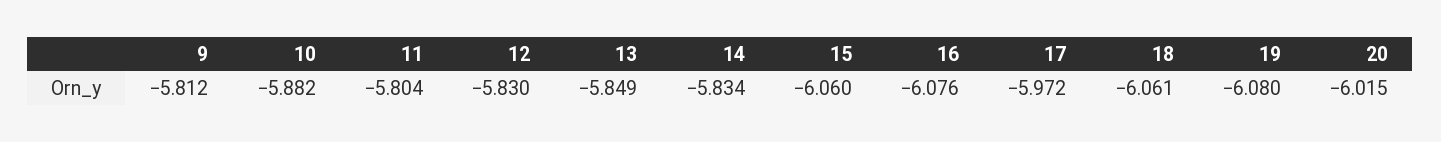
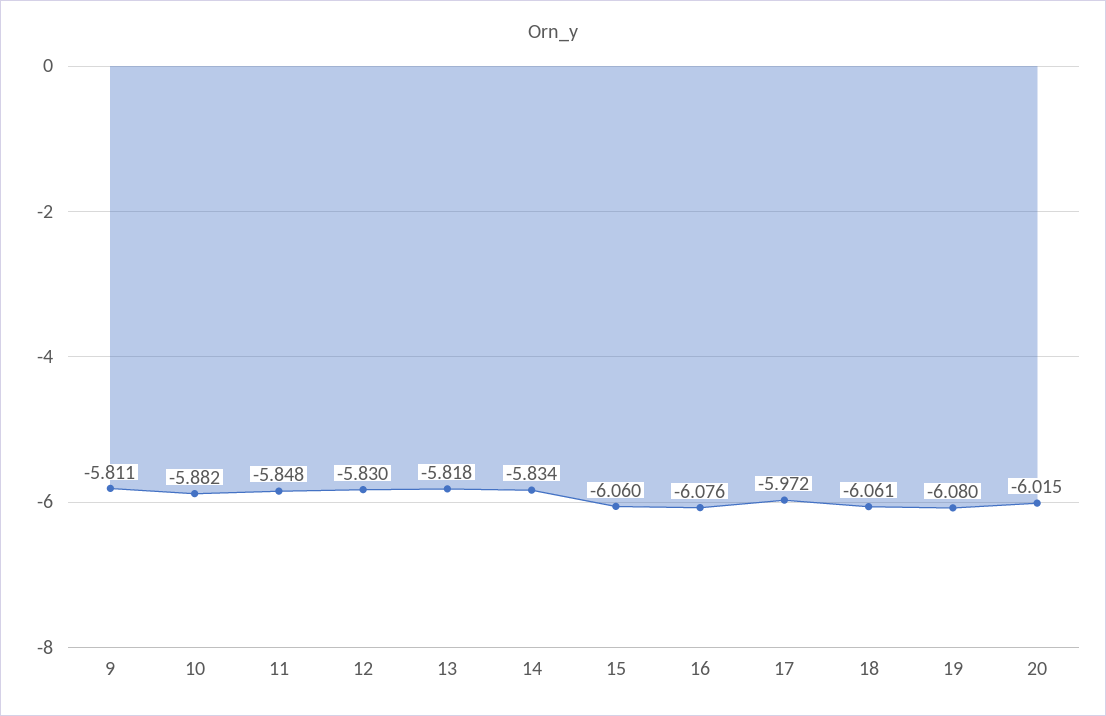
9: -5.812 -> -5.811
11: -5.804 -> -5.848
13: -5.849 -> -5.818

